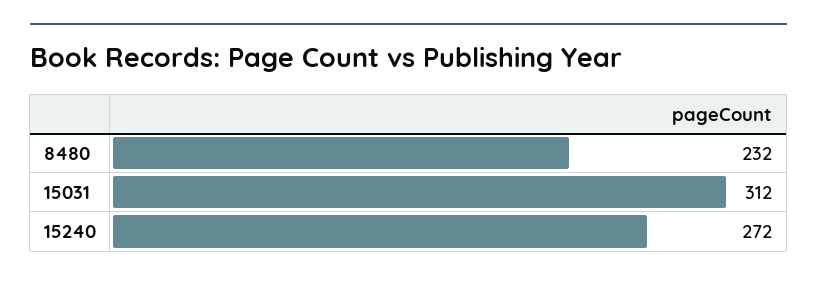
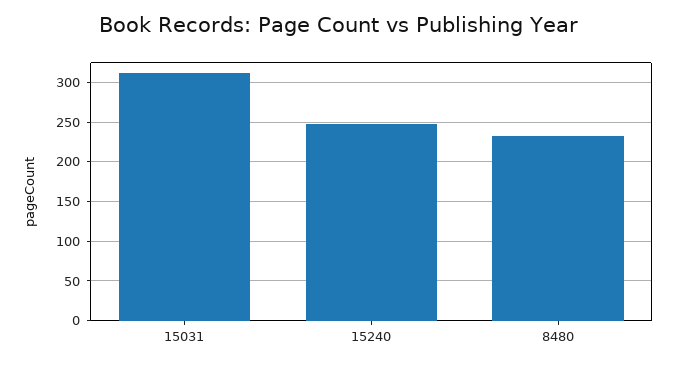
15240: 272 -> 250

